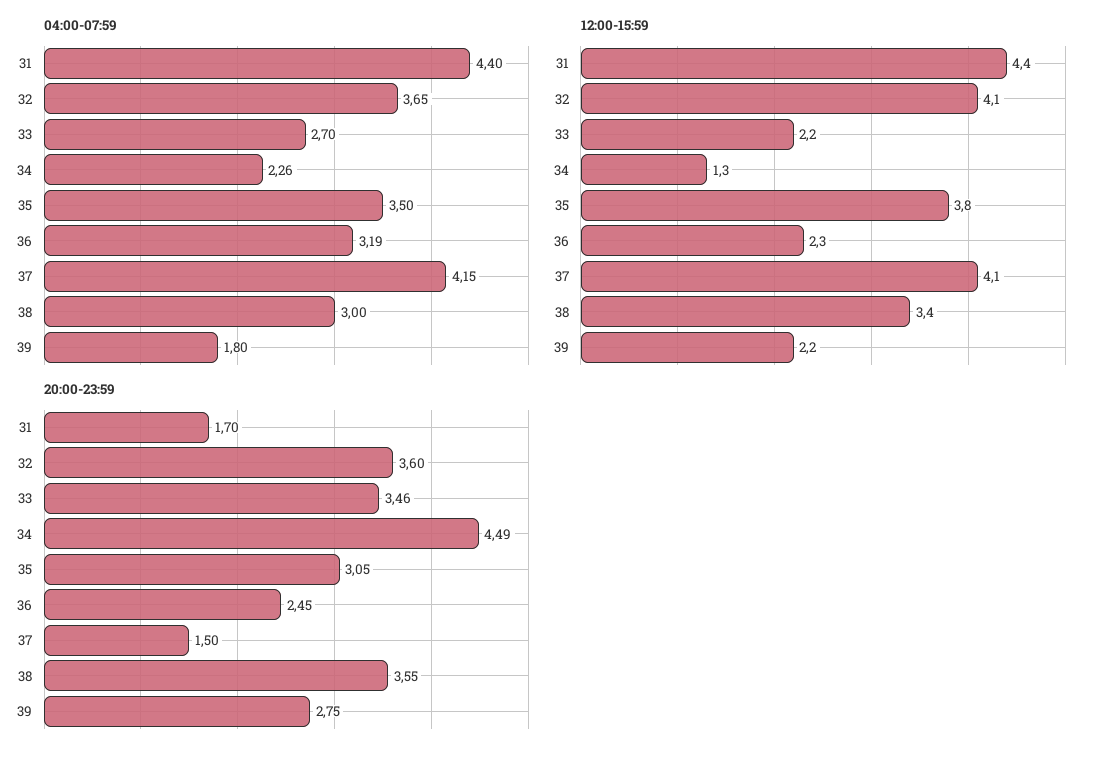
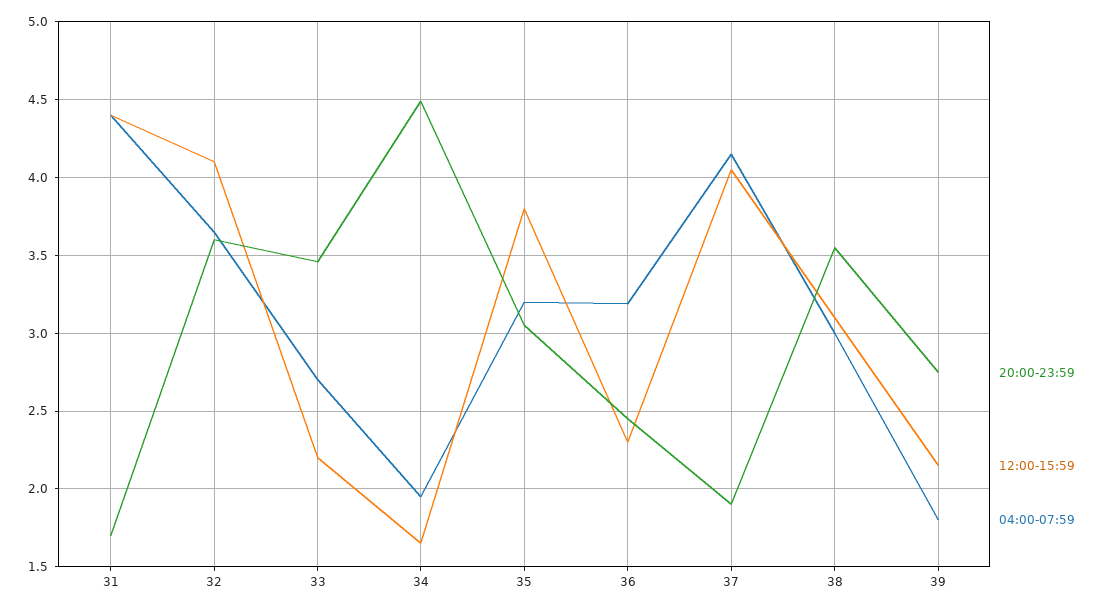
04:00-07:59, 34: 2.26 -> 1.95
04:00-07:59, 35: 3.5 -> 3.2
12:00-15:59, 34: 1.3 -> 1.65
12:00-15:59, 38: 3.4 -> 3.1
20:00-23:59, 37: 1.5 -> 1.9

